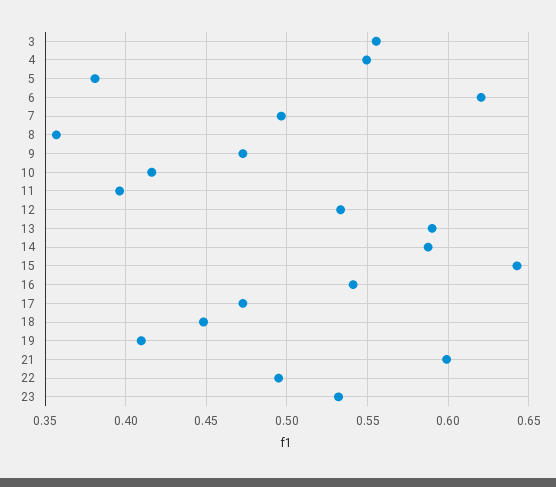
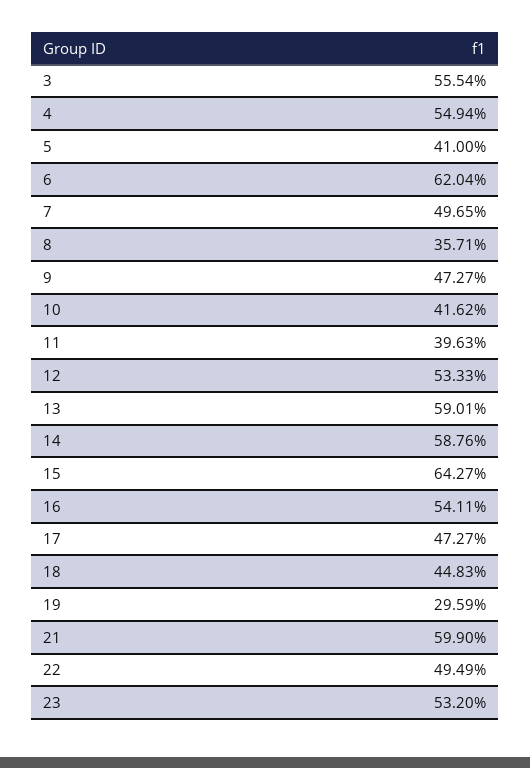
5: 0.38 -> 0.41
19: 0.41 -> 0.2959

